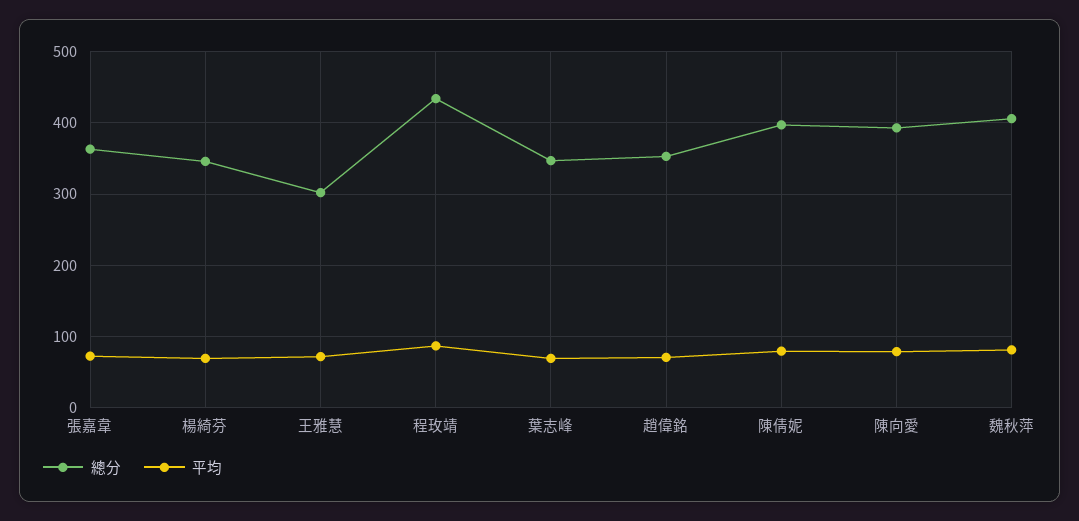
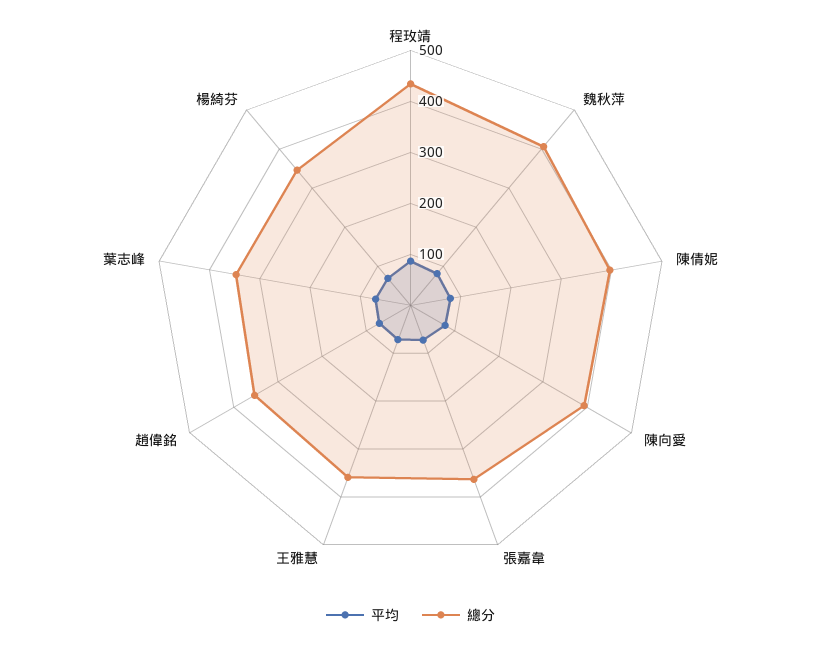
總分, 王雅慧: 300 -> 360

